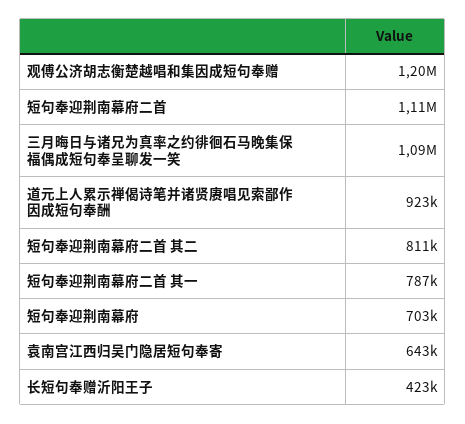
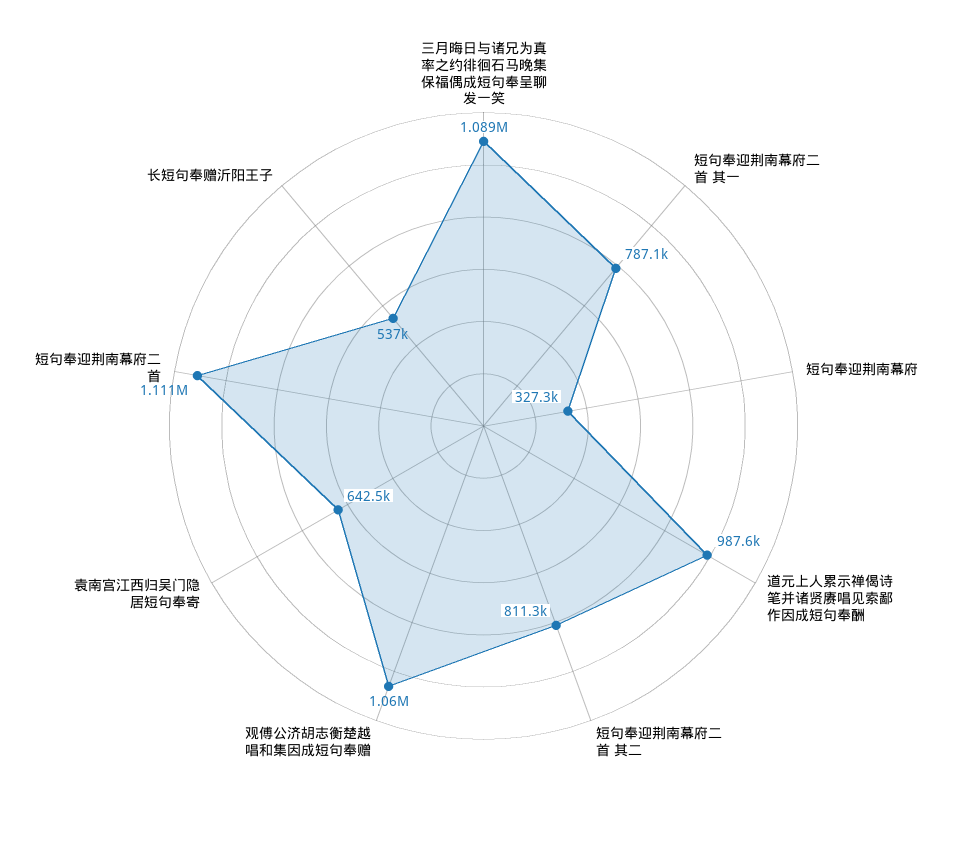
观傅公济胡志衡楚越唱和集因成短句奉赠: 1200000 -> 1060000
道元上人累示禅偈诗笔并诸贤赓唱见索鄙作因成短句奉酬: 923000 -> 987600
短句奉迎荆南幕府: 703000 -> 327300
长短句奉赠沂阳王子: 423000 -> 537000

